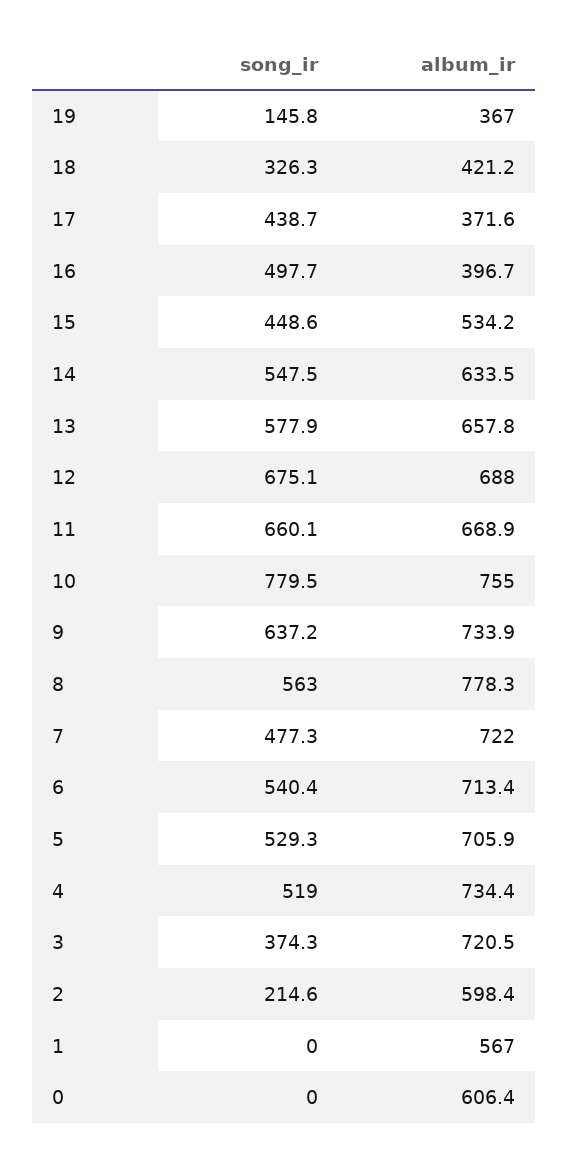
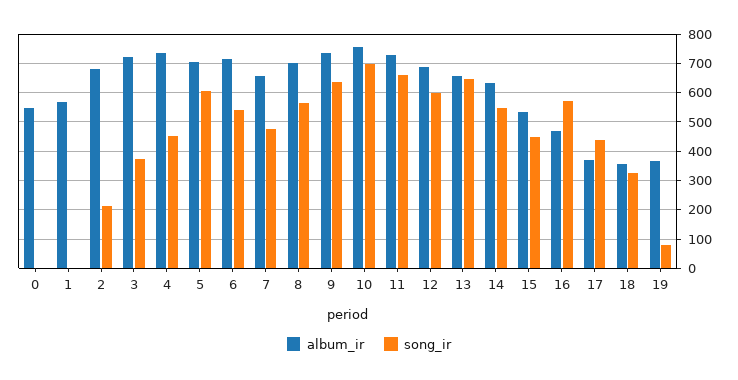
song_ir, 19: 145.8 -> 75
album_ir, 18: 421.2 -> 350
song_ir, 16: 497.7 -> 575
album_ir, 16: 396.7 -> 475
song_ir, 13: 577.9 -> 650
song_ir, 12: 675.1 -> 600
album_ir, 11: 668.9 -> 725
song_ir, 10: 779.5 -> 700
album_ir, 8: 778.3 -> 700
album_ir, 7: 722 -> 650
song_ir, 5: 529.3 -> 600
song_ir, 4: 519 -> 450
album_ir, 2: 598.4 -> 675
album_ir, 0: 606.4 -> 550

